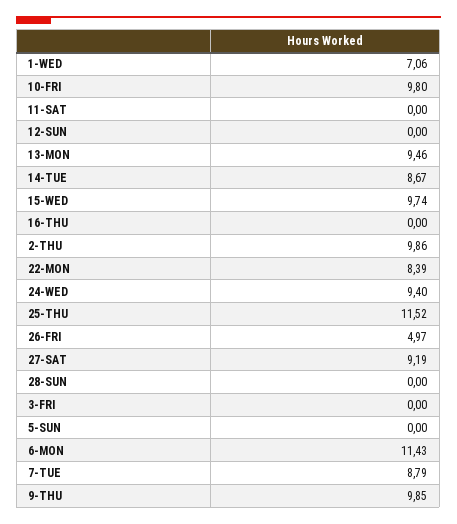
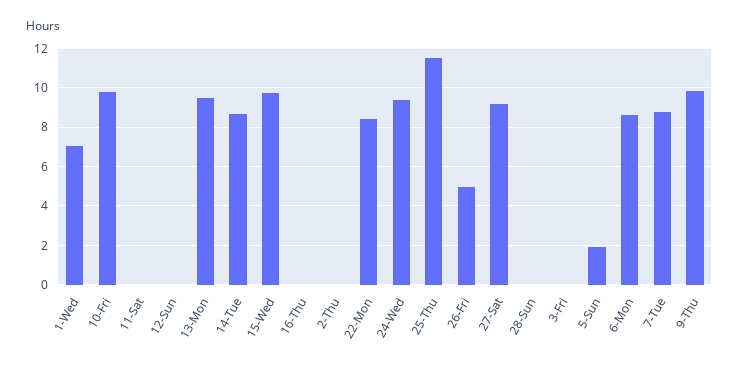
2-THU: 9.86 -> 0
5-SUN: 0 -> 2
6-MON: 11.43 -> 8.5

